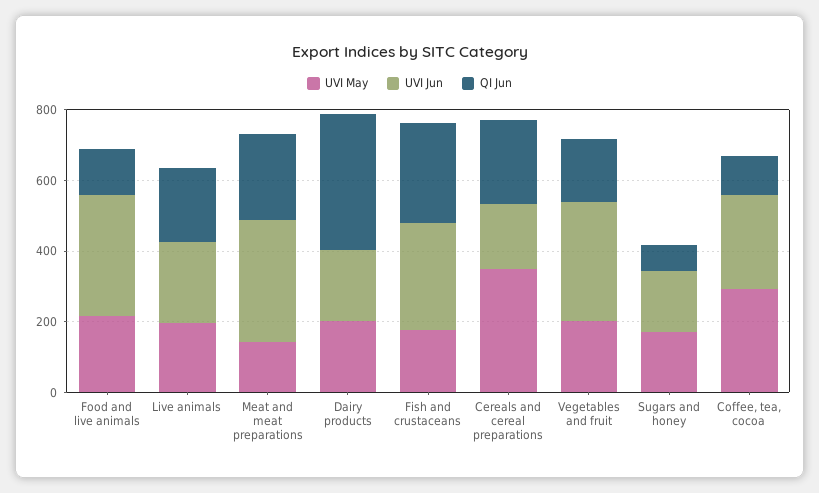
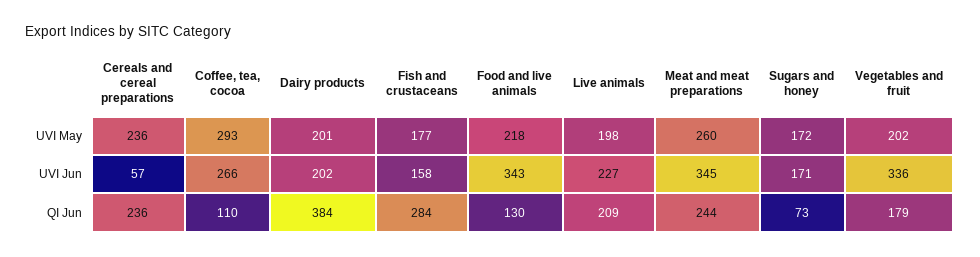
UVI May, Meat and meat preparations: 150 -> 260
UVI Jun, Fish and crustaceans: 300 -> 158
UVI May, Cereals and cereal preparations: 350 -> 236
UVI Jun, Cereals and cereal preparations: 200 -> 57

